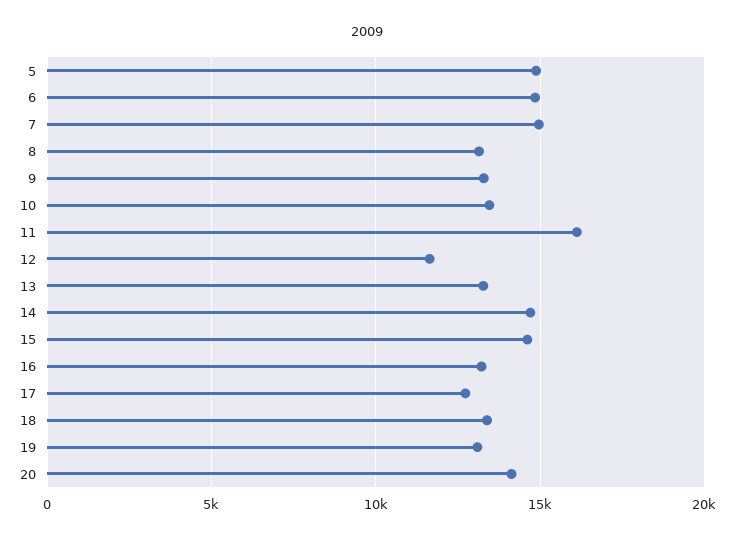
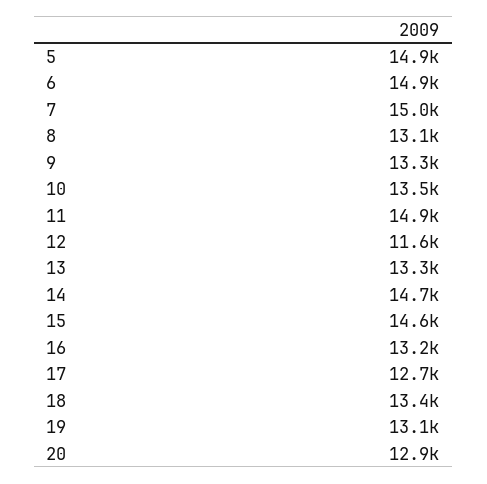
11: 16000 -> 14900
20: 14000 -> 12900

